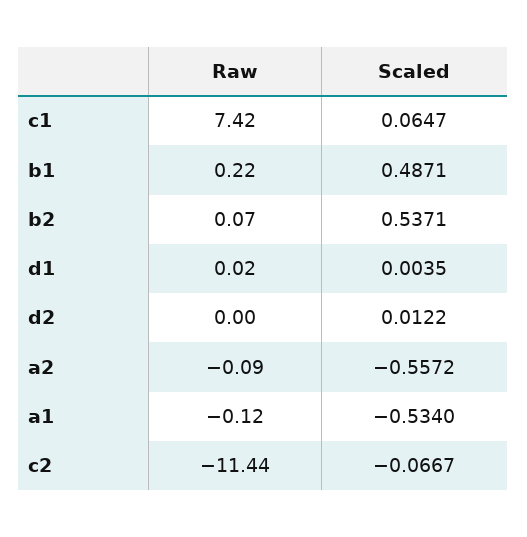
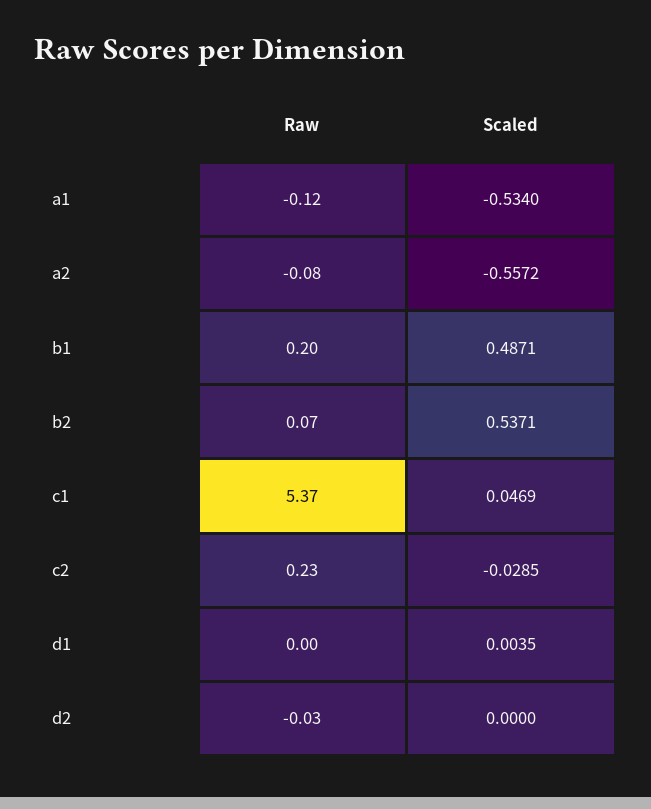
Raw, c1: 7.42 -> 5.37
Scaled, c1: 0.0647 -> 0.0469
Raw, b1: 0.22 -> 0.2
Raw, d1: 0.02 -> 0
Raw, d2: 0 -> -0.03
Scaled, d2: 0.0122 -> 0
Raw, a2: -0.09 -> -0.08
Raw, c2: -11.44 -> 0.23
Scaled, c2: -0.0667 -> -0.0285

